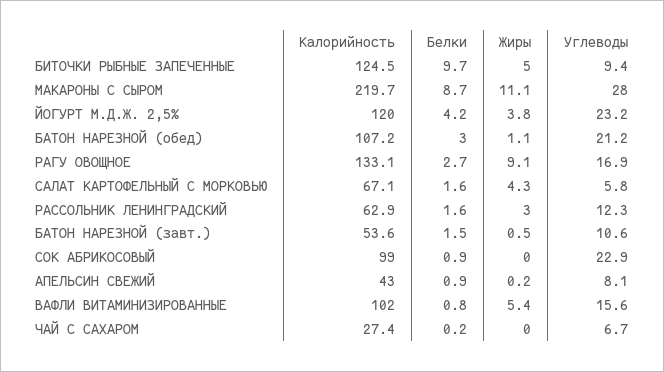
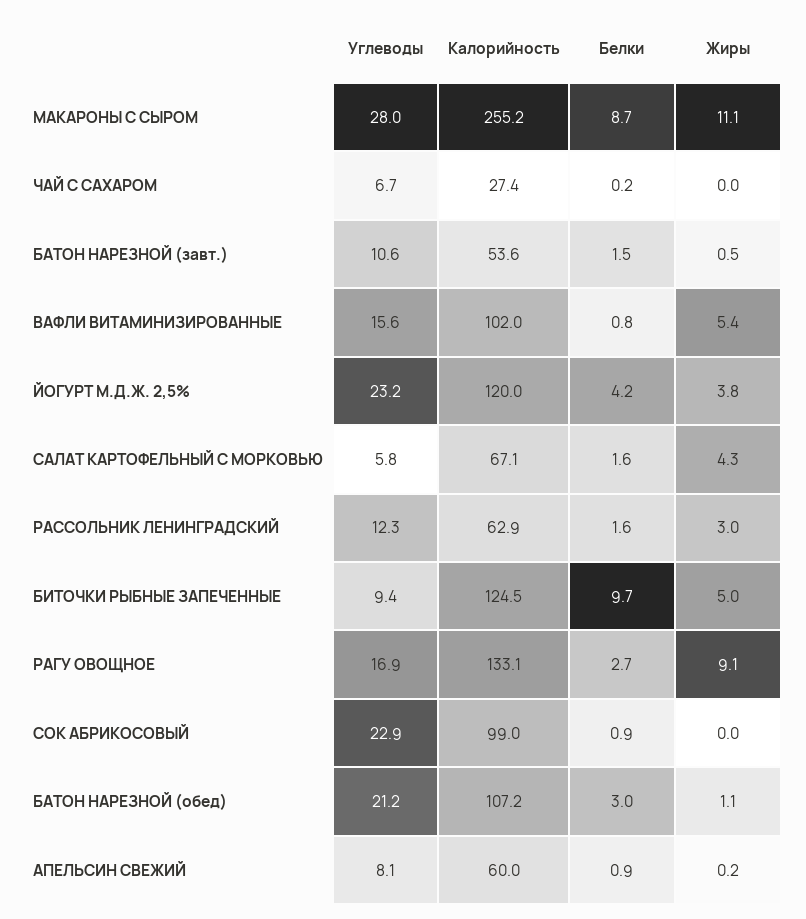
Калорийность, МАКАРОНЫ С СЫРОМ: 219.7 -> 255.2
Калорийность, АПЕЛЬСИН СВЕЖИЙ: 43 -> 60

